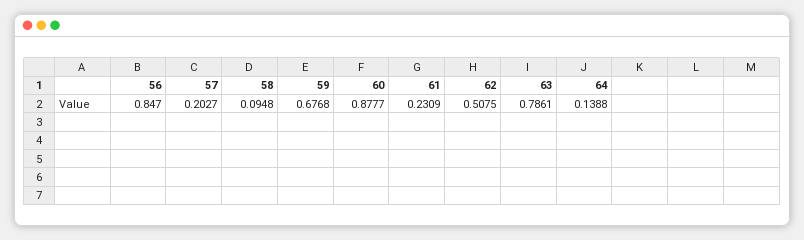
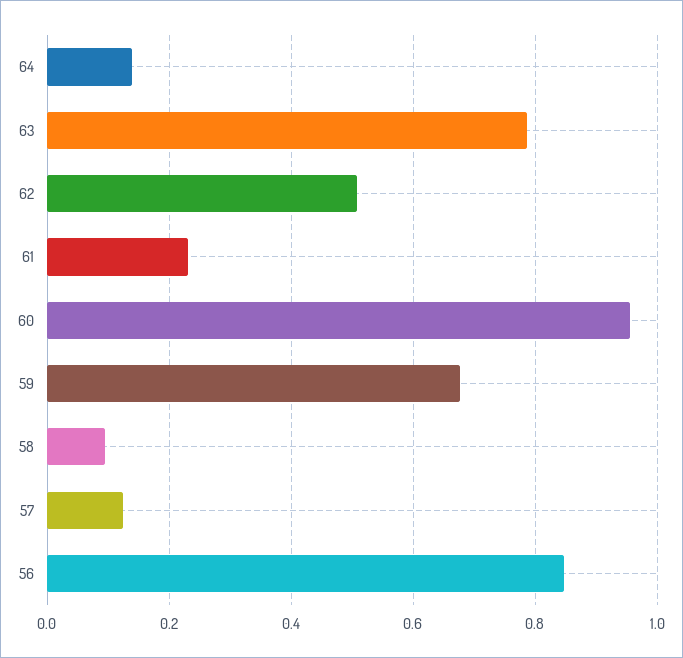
57: 0.2027 -> 0.12
60: 0.8777 -> 0.96

